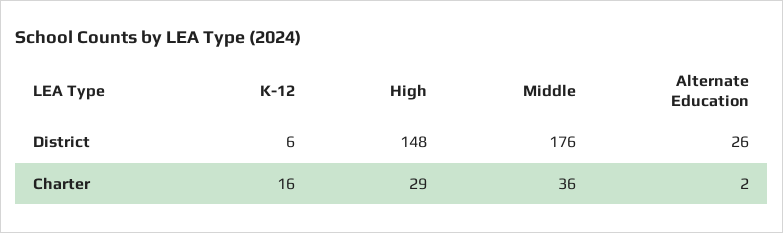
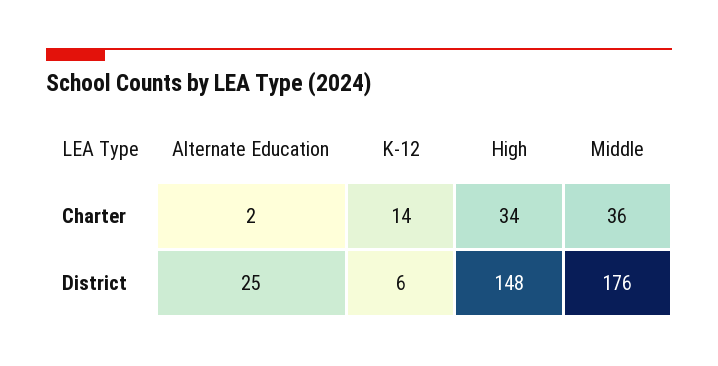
Alternate Education, District: 26 -> 25
K-12, Charter: 16 -> 14
High, Charter: 29 -> 34

